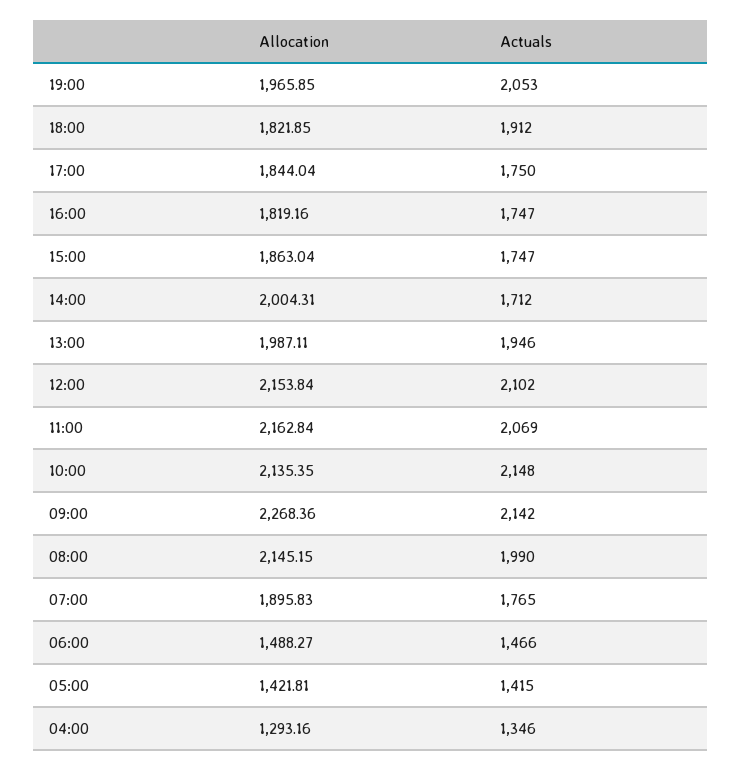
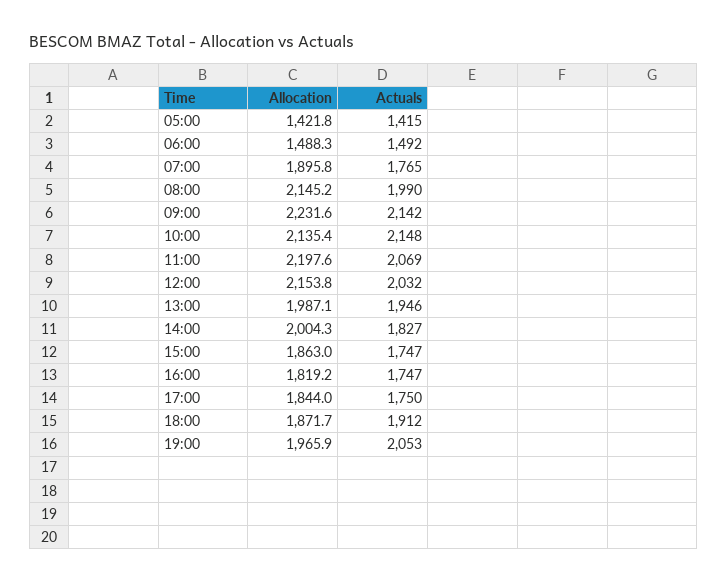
Allocation, 18:00: 1821.85 -> 1871.7
Actuals, 14:00: 1712 -> 1827
Actuals, 12:00: 2102 -> 2032
Allocation, 11:00: 2162.84 -> 2197.6
Allocation, 09:00: 2268.36 -> 2231.6
Actuals, 06:00: 1466 -> 1492
Allocation, 04:00: 1293.16 -> none
Actuals, 04:00: 1346 -> none

